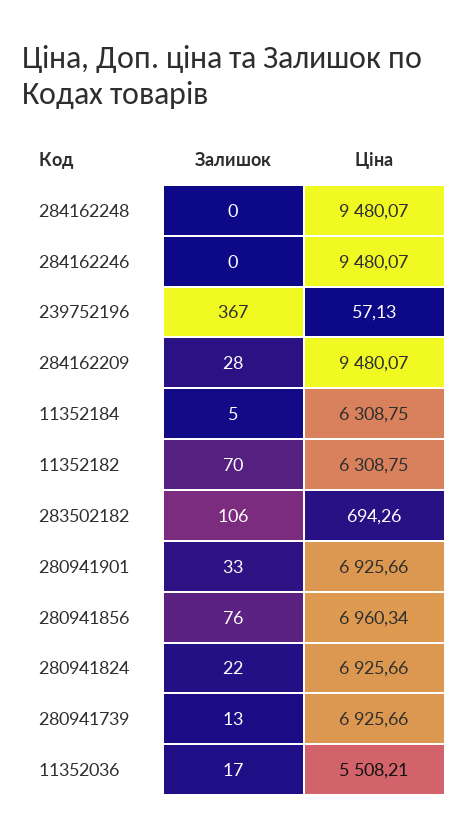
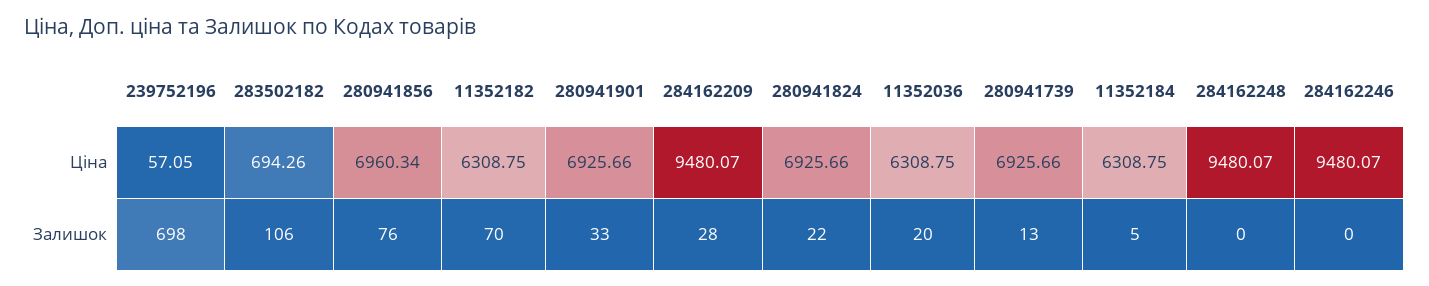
Залишок, 239752196: 367 -> 698
Ціна, 239752196: 57.13 -> 57.05
Залишок, 11352036: 17 -> 20
Ціна, 11352036: 5508.21 -> 6308.75

